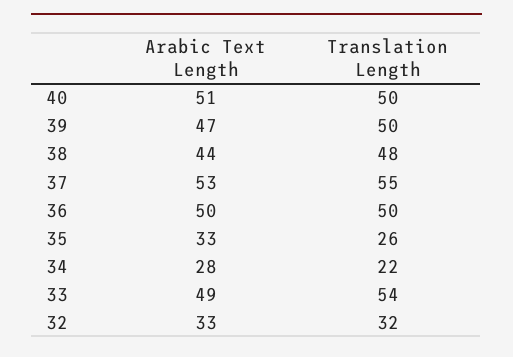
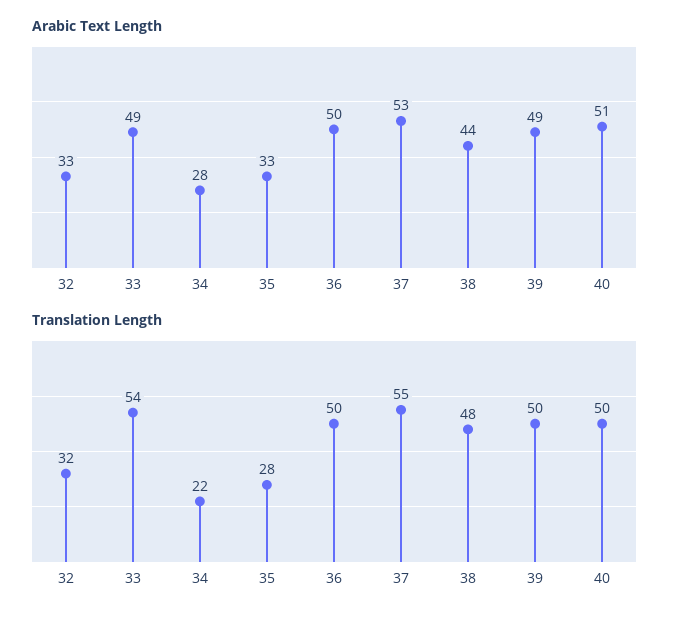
Arabic Text Length, 39: 47 -> 49
Translation Length, 35: 26 -> 28

